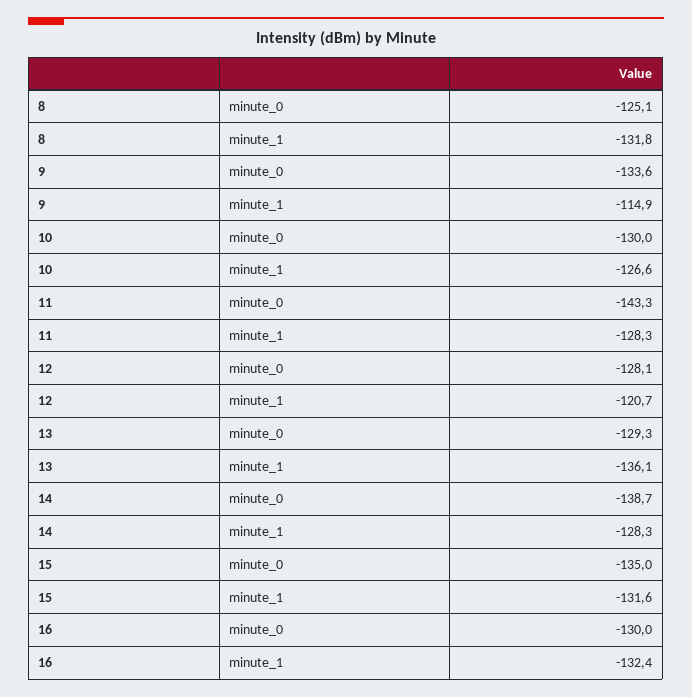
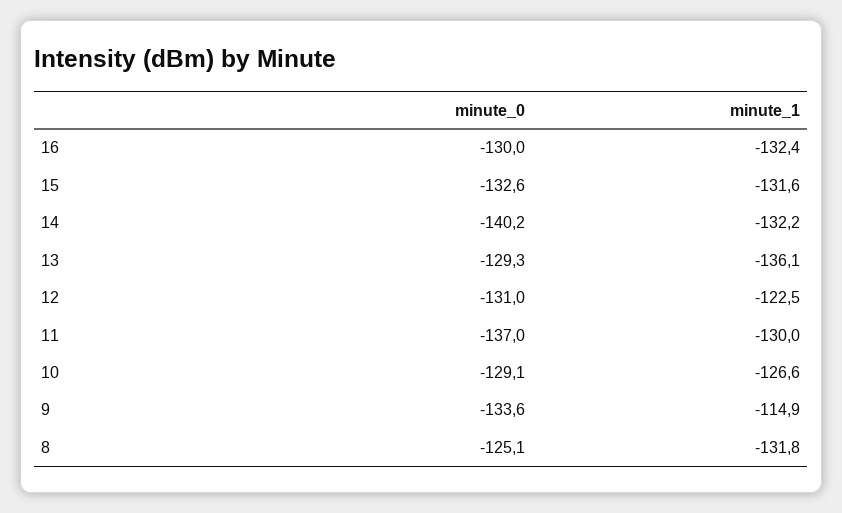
10, minute_0: -130 -> -129.1
11, minute_0: -143.3 -> -137
11, minute_1: -128.3 -> -130
12, minute_0: -128.1 -> -131
12, minute_1: -120.7 -> -122.5
14, minute_0: -138.7 -> -140.2
14, minute_1: -128.3 -> -132.2
15, minute_0: -135 -> -132.6

